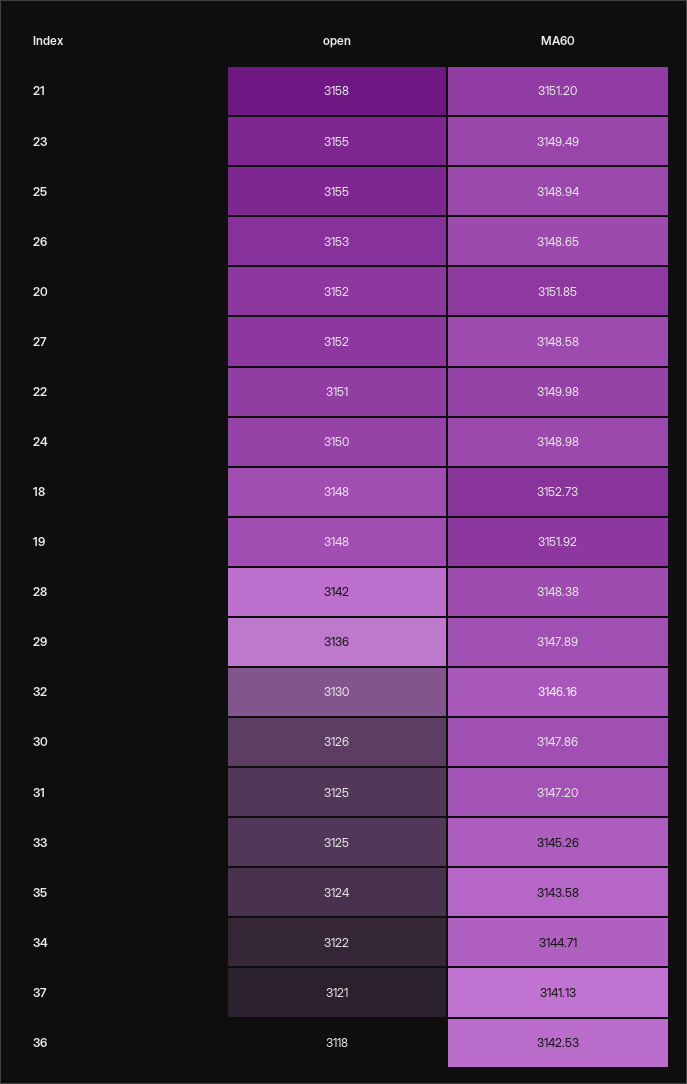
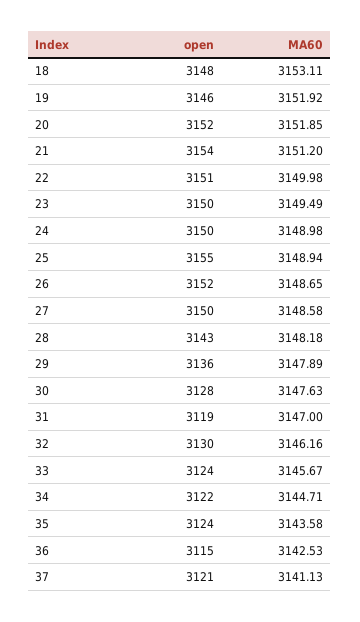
open, 21: 3158 -> 3154
open, 23: 3155 -> 3150
open, 26: 3153 -> 3152
open, 27: 3152 -> 3150
MA60, 18: 3152.73 -> 3153.11
open, 19: 3148 -> 3146
open, 28: 3142 -> 3143
MA60, 28: 3148.38 -> 3148.18
open, 30: 3126 -> 3128
MA60, 30: 3147.86 -> 3147.63
open, 31: 3125 -> 3119
MA60, 31: 3147.2 -> 3147
open, 33: 3125 -> 3124
MA60, 33: 3145.26 -> 3145.67
open, 36: 3118 -> 3115

